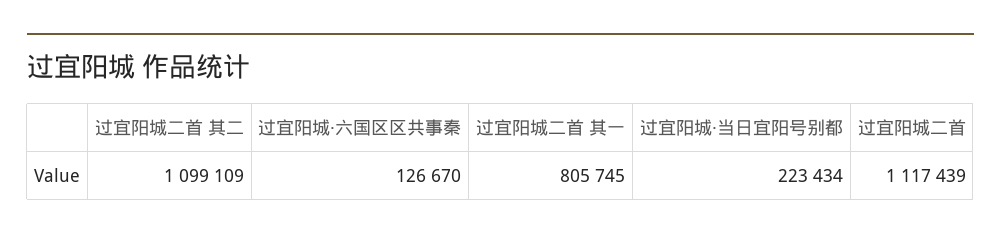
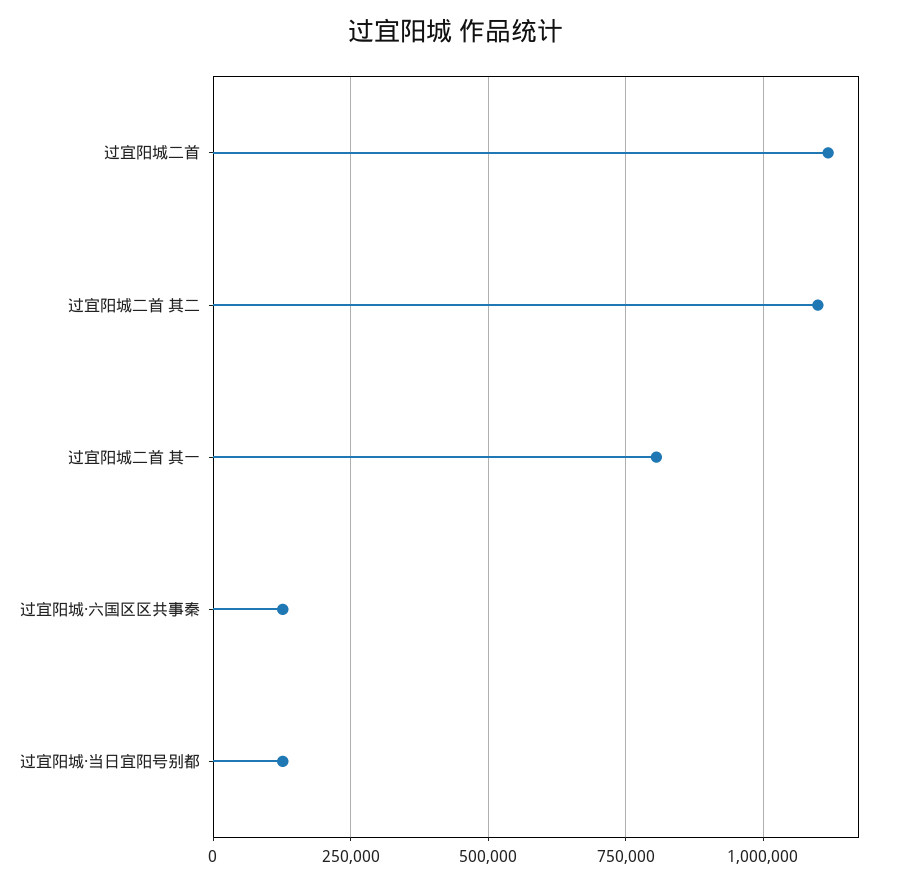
过宜阳城·当日宜阳号别都: 223434 -> 125000

